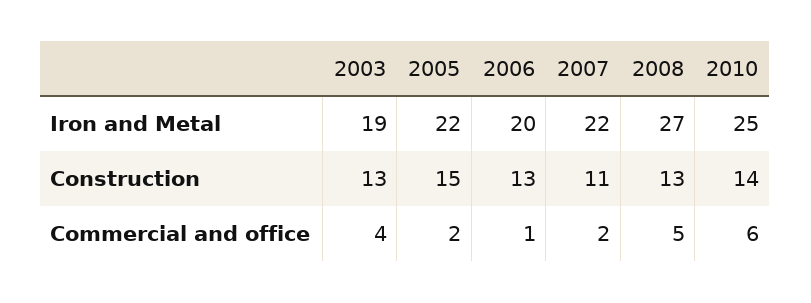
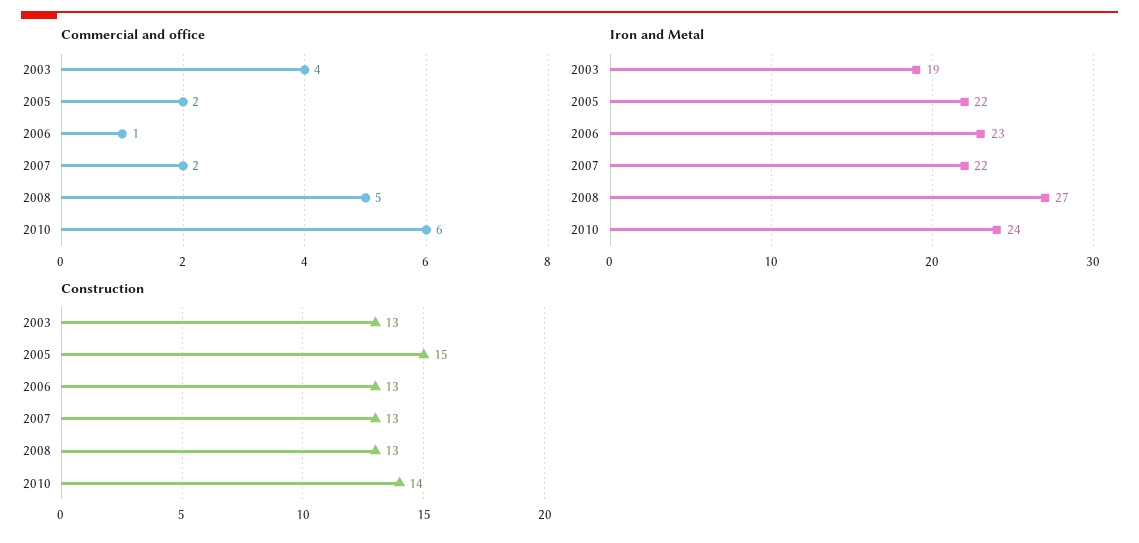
Iron and Metal, 2006: 20 -> 23
Iron and Metal, 2010: 25 -> 24
Construction, 2007: 11 -> 13

